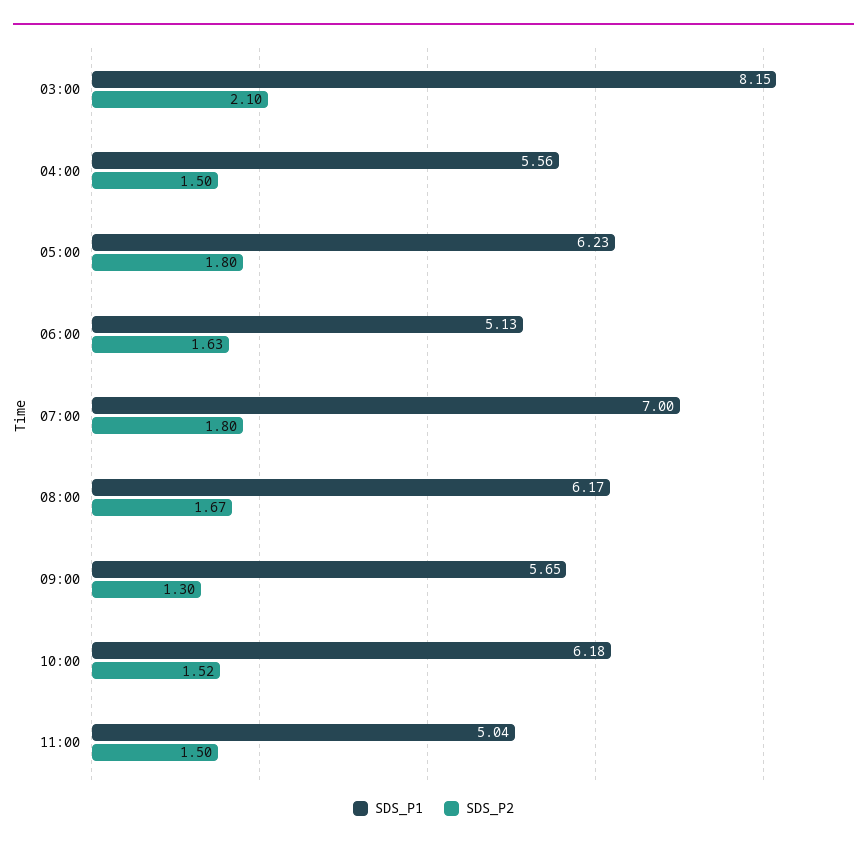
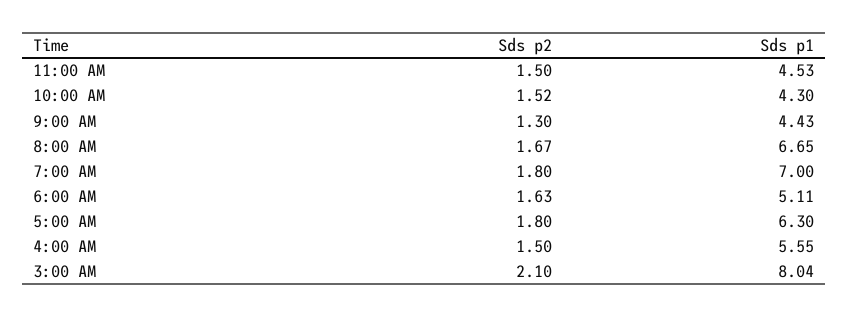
SDS_P1, 03:00: 8.15 -> 8.04
SDS_P1, 04:00: 5.56 -> 5.55
SDS_P1, 05:00: 6.23 -> 6.3
SDS_P1, 06:00: 5.13 -> 5.11
SDS_P1, 08:00: 6.17 -> 6.65
SDS_P1, 09:00: 5.65 -> 4.43
SDS_P1, 10:00: 6.18 -> 4.3
SDS_P1, 11:00: 5.04 -> 4.53

